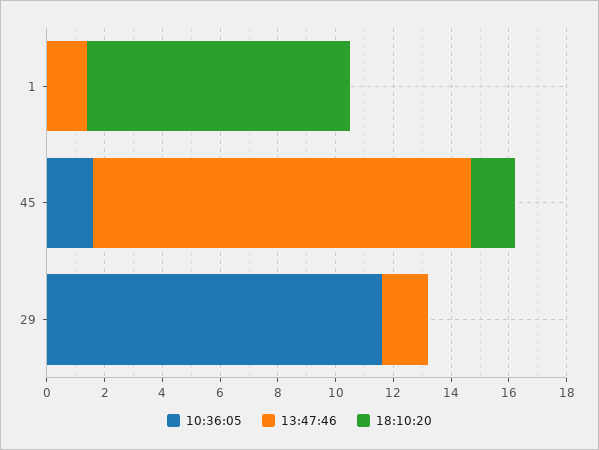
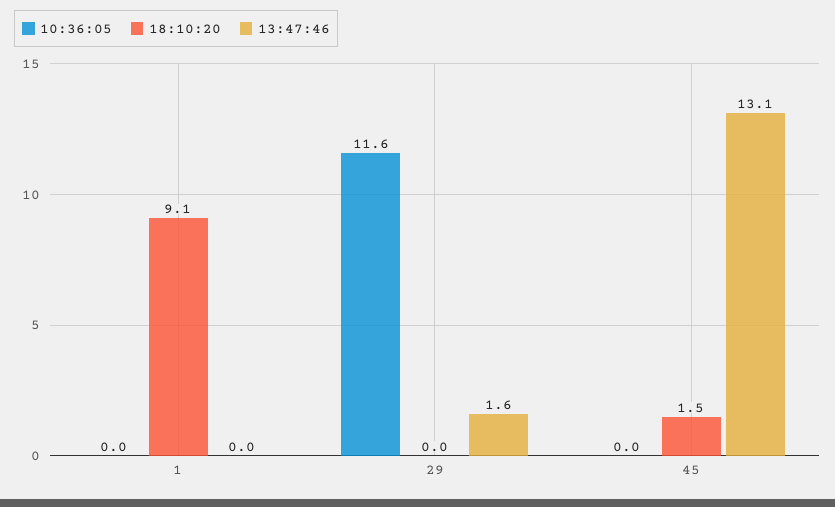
13:47:46, 1: 1.5 -> 0
10:36:05, 45: 1.5 -> 0

